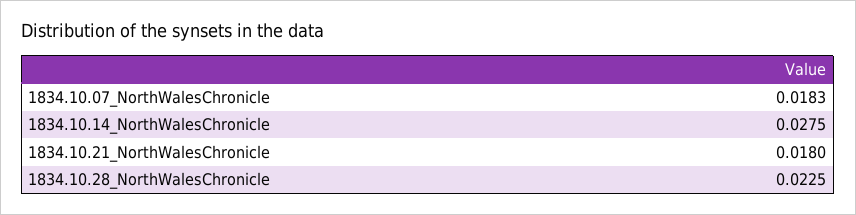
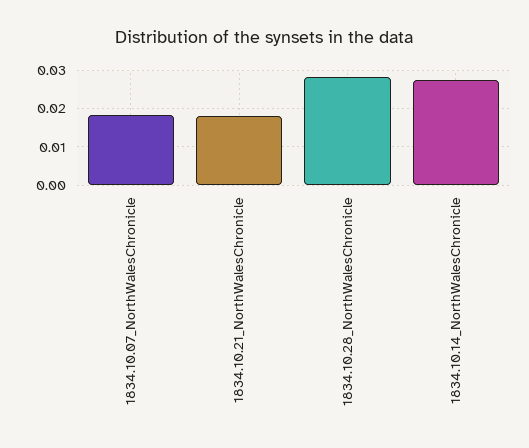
1834.10.28_NorthWalesChronicle: 0.0225 -> 0.028

